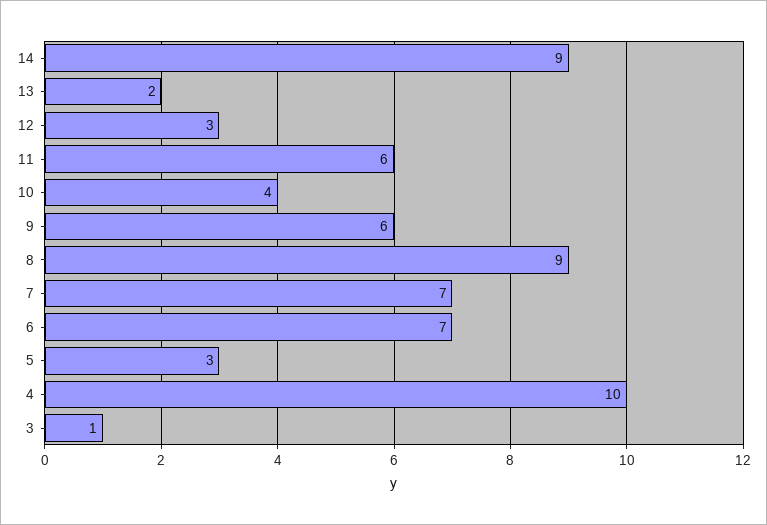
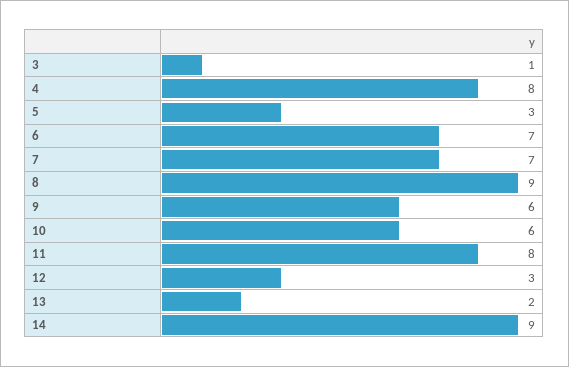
11: 6 -> 8
10: 4 -> 6
4: 10 -> 8

